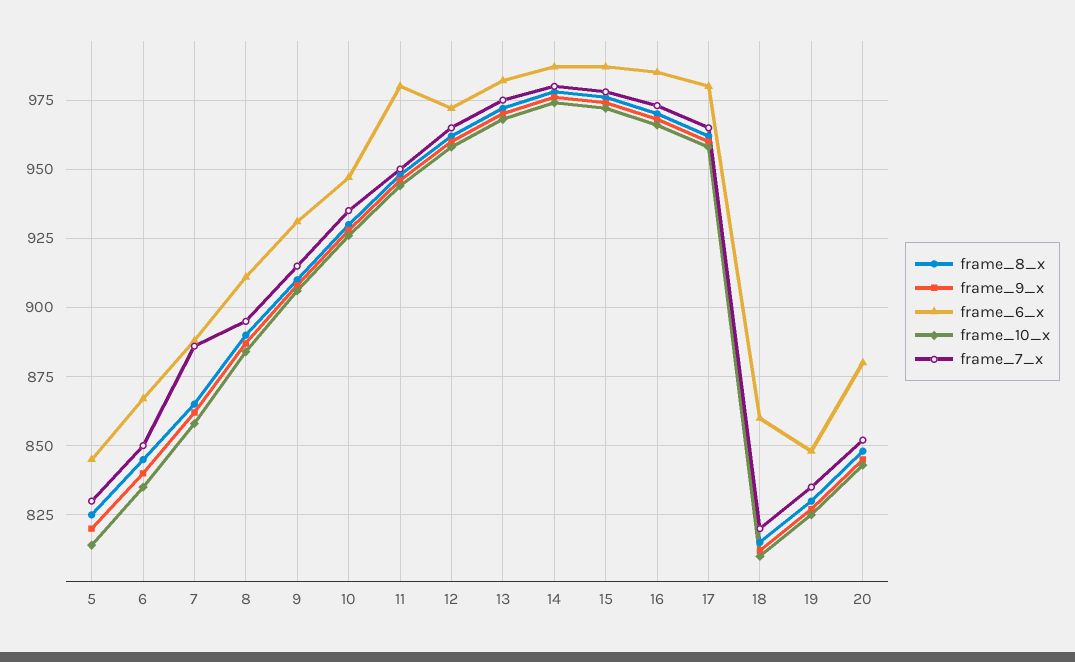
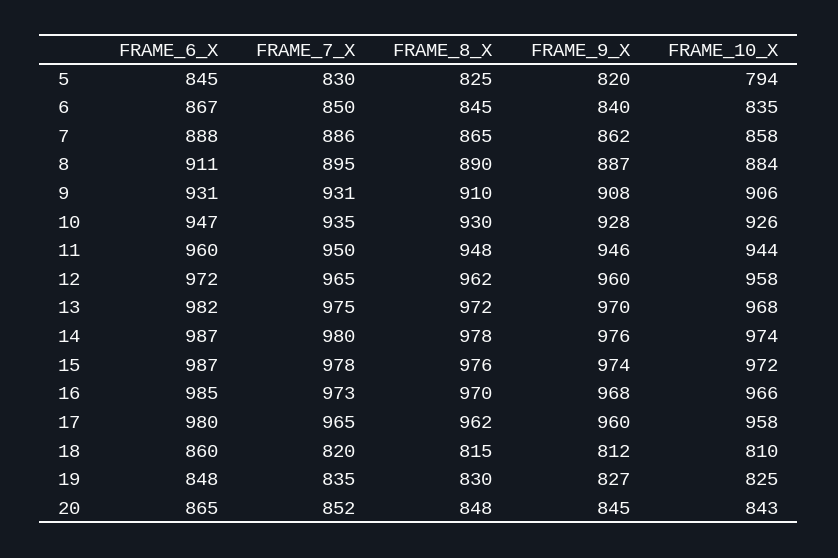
frame_10_x, 5: 815 -> 794
frame_7_x, 9: 915 -> 931
frame_6_x, 11: 980 -> 960
frame_6_x, 20: 880 -> 865

